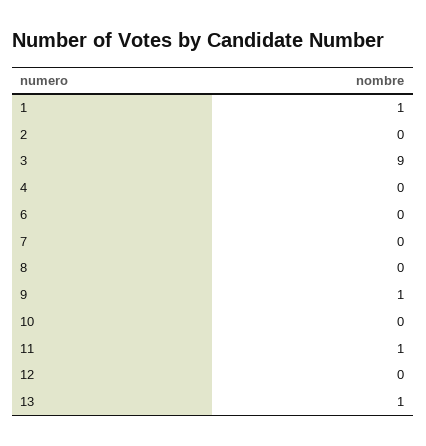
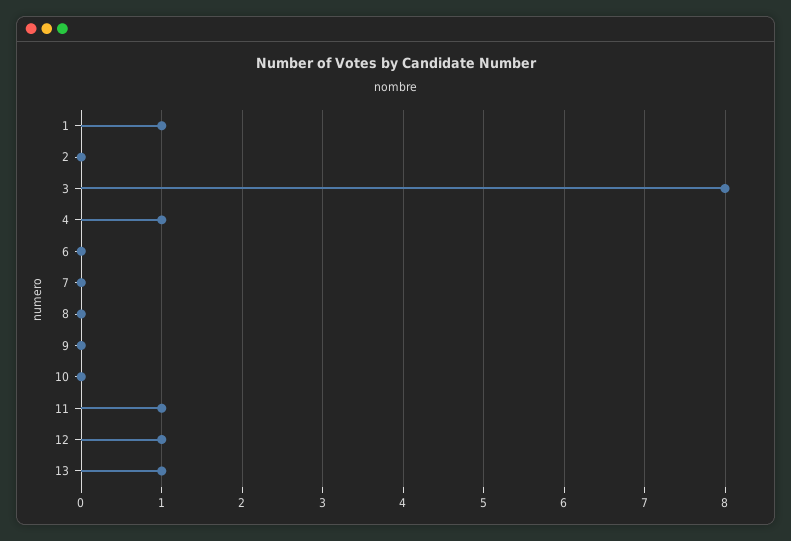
3: 9 -> 8
4: 0 -> 1
9: 1 -> 0
12: 0 -> 1

